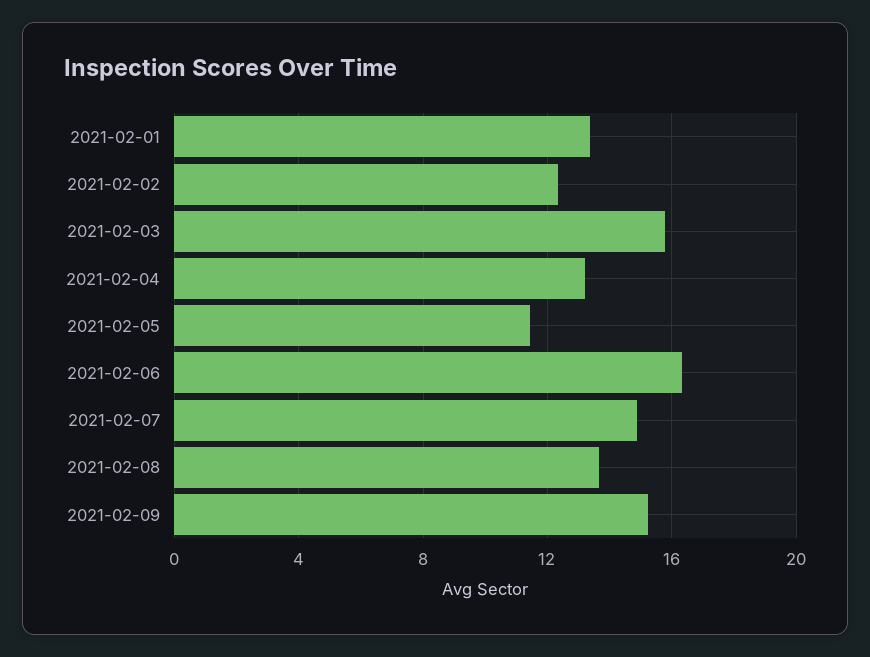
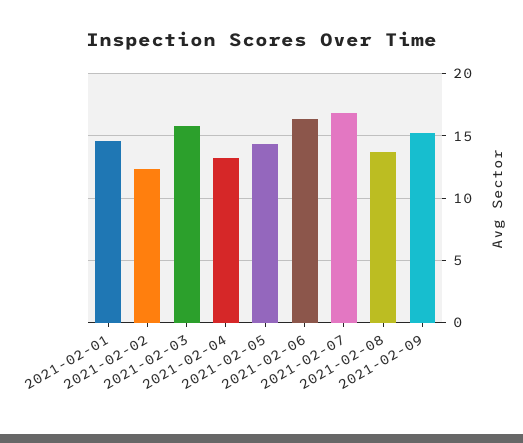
2021-02-01: 13.5 -> 14.5
2021-02-05: 11.5 -> 14.5
2021-02-07: 15 -> 17

